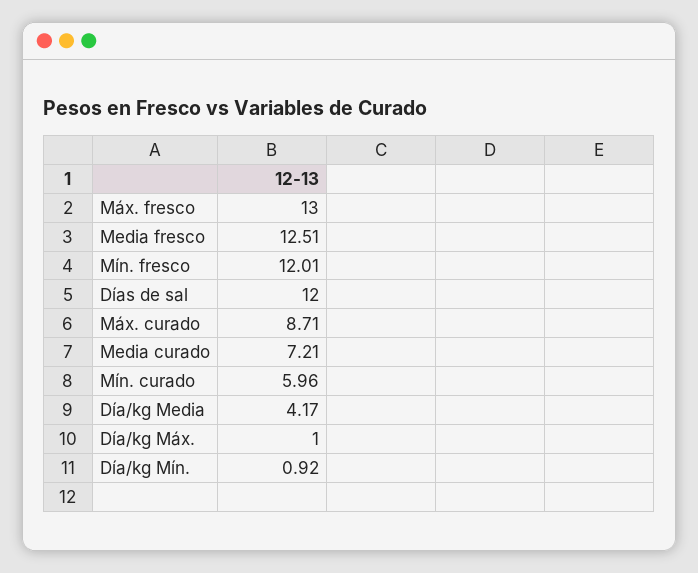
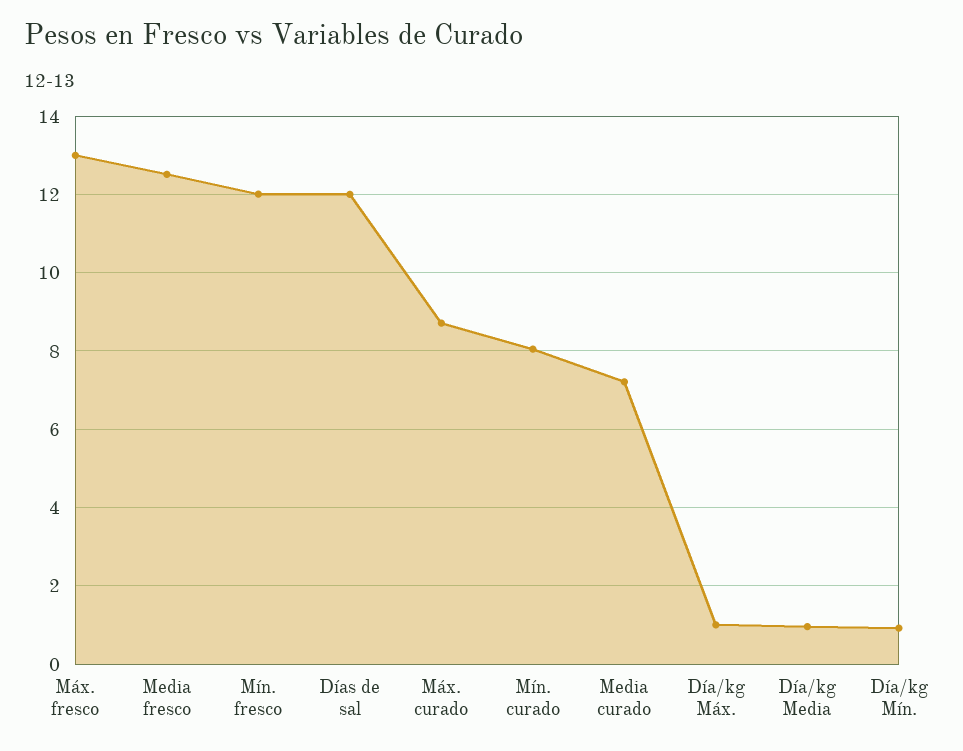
Mín. curado: 5.96 -> 8
Día/kg Media: 4.17 -> 1

